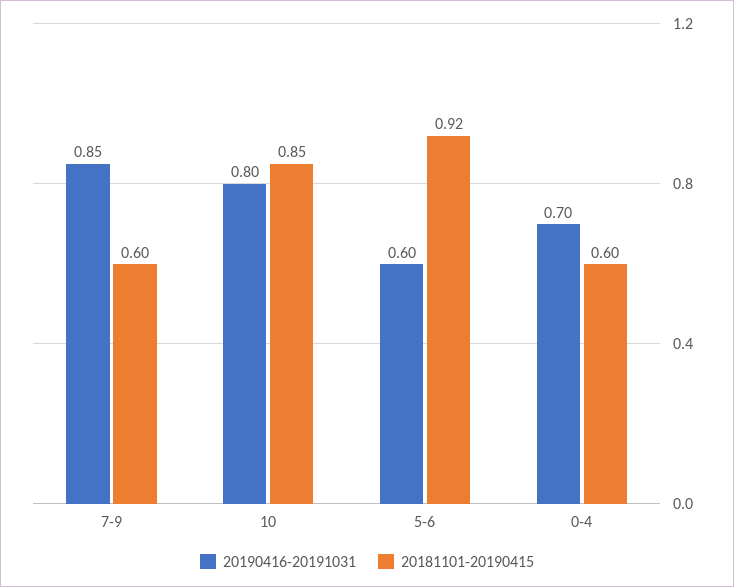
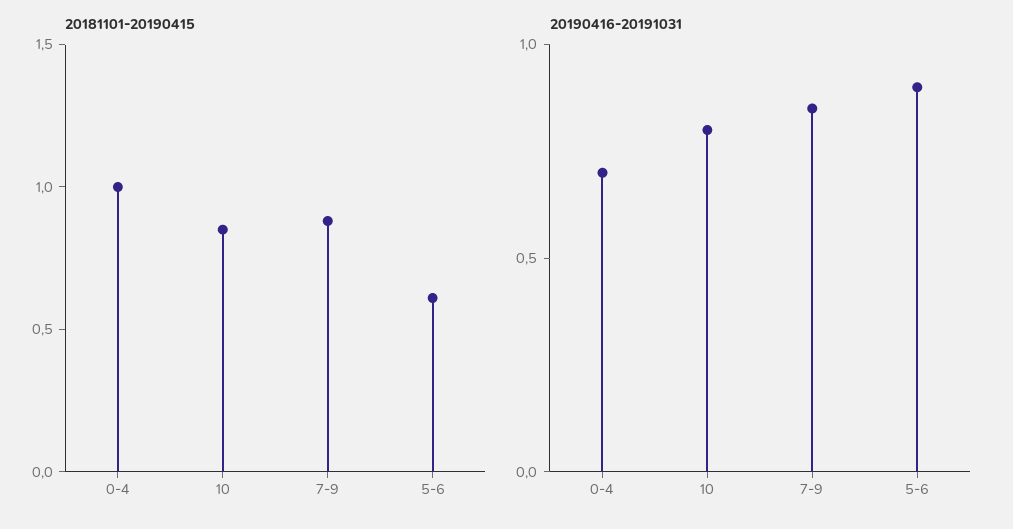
20181101-20190415, 7-9: 0.6 -> 0.9
20190416-20191031, 5-6: 0.6 -> 0.9
20181101-20190415, 5-6: 0.92 -> 0.6
20181101-20190415, 0-4: 0.6 -> 1

